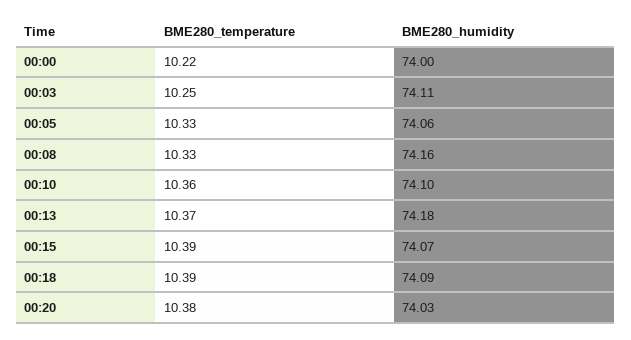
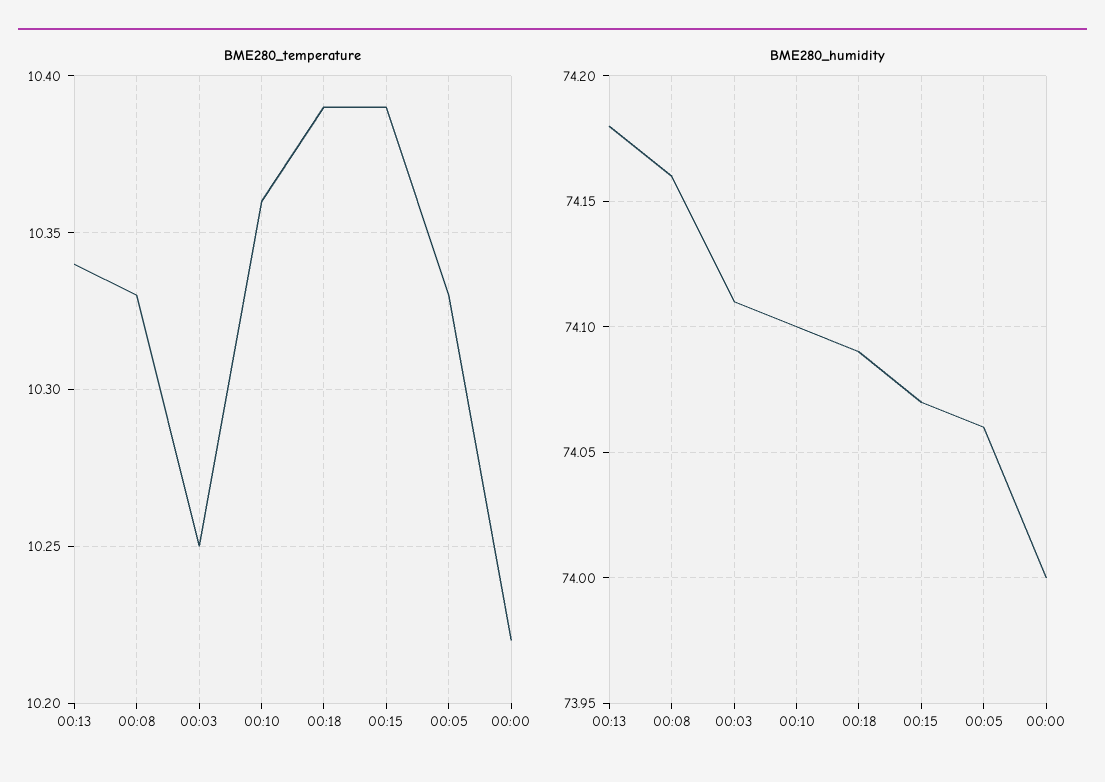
BME280_temperature, 00:13: 10.37 -> 10.34
BME280_temperature, 00:20: 10.38 -> none
BME280_humidity, 00:20: 74.03 -> none

